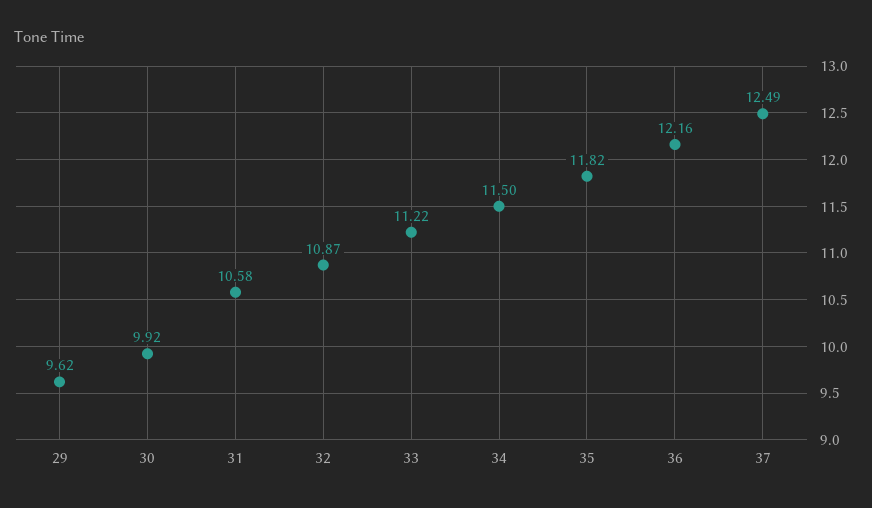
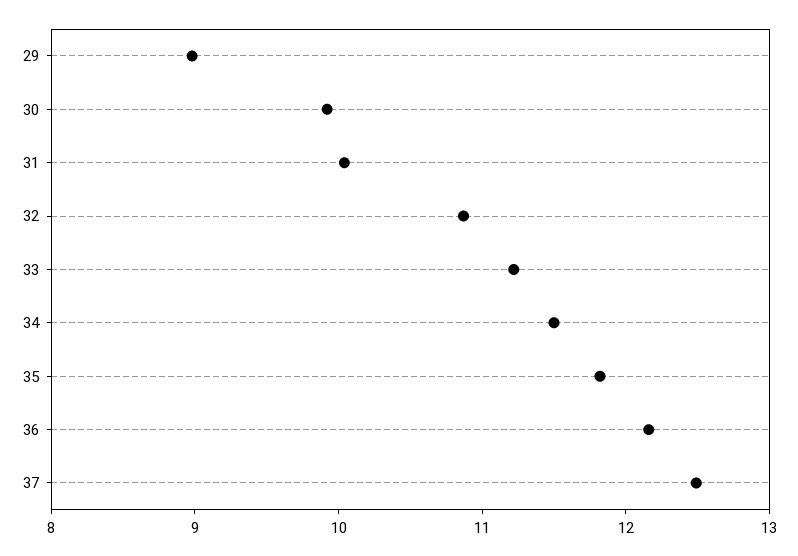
29: 9.62 -> 9
31: 10.58 -> 10

